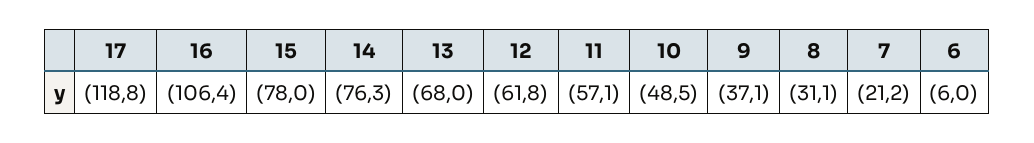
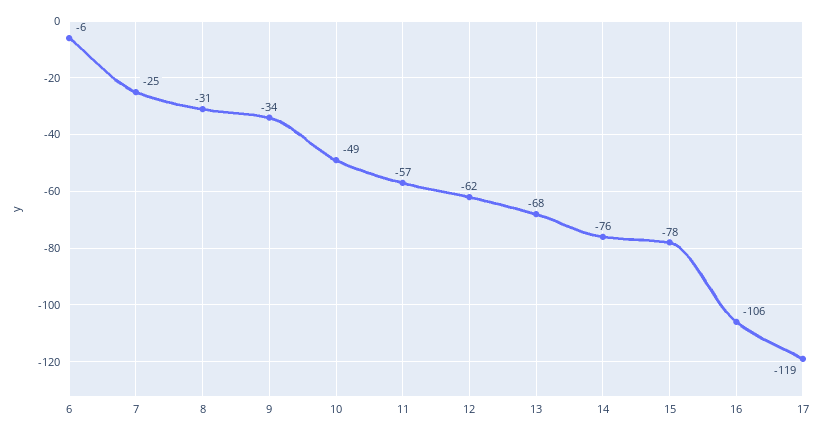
9: -37.1 -> -34
7: -21.2 -> -25

